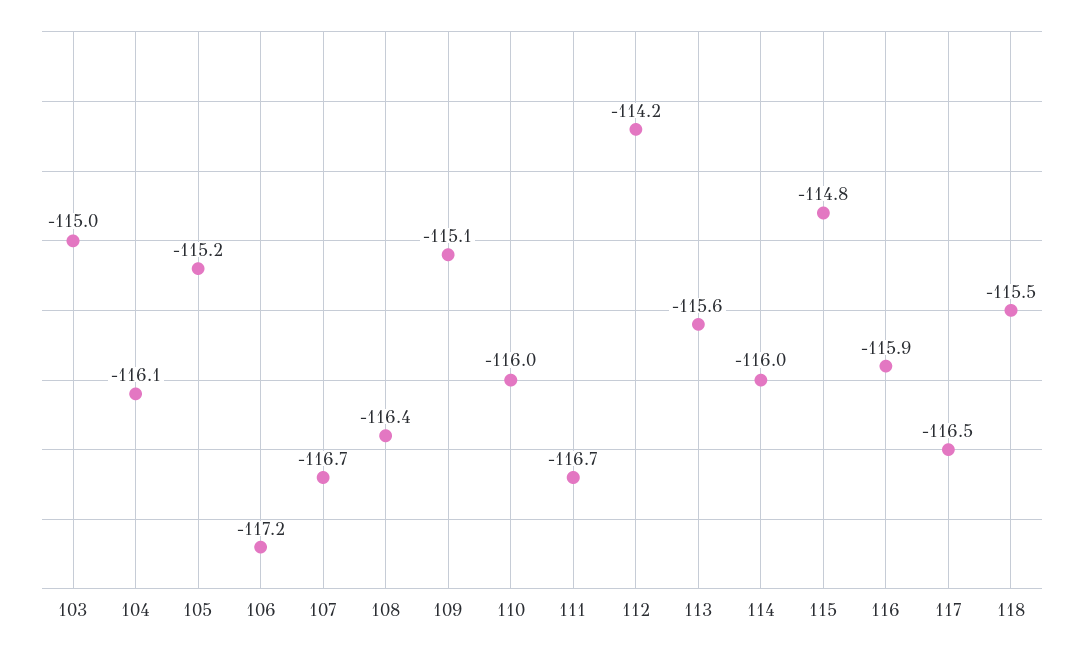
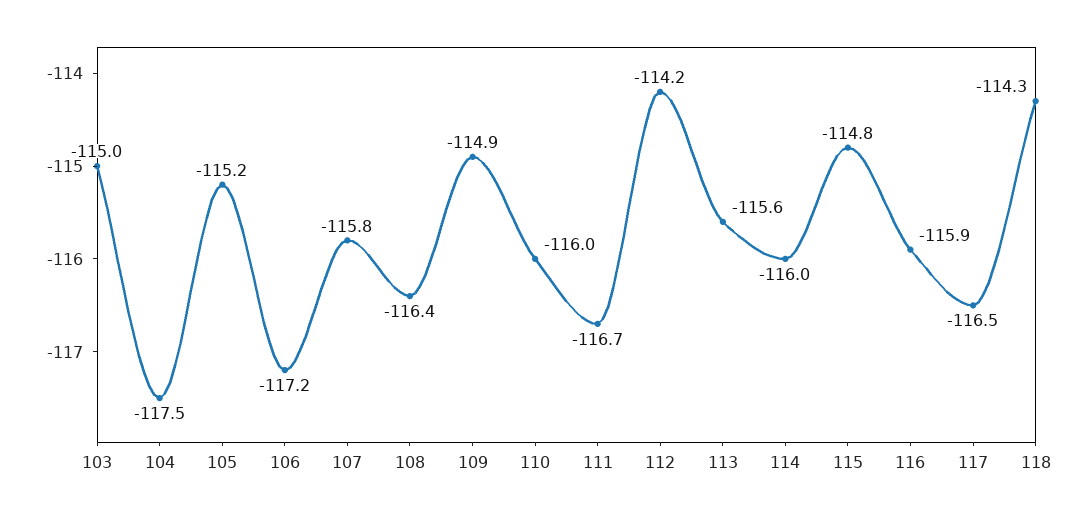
104: -116.1 -> -117.5
107: -116.7 -> -115.8
109: -115.1 -> -114.9
118: -115.5 -> -114.3

